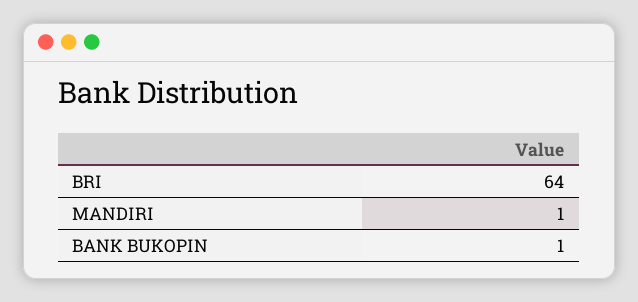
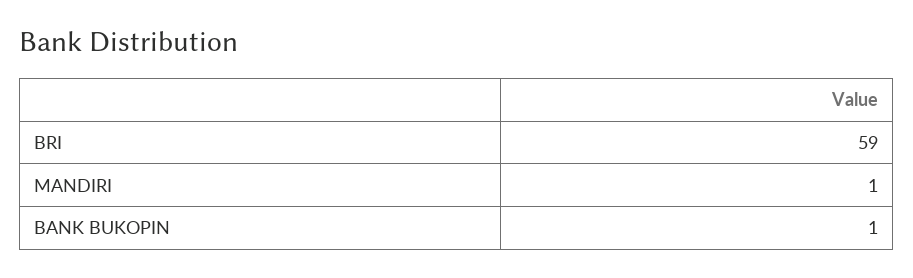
BRI: 64 -> 59

